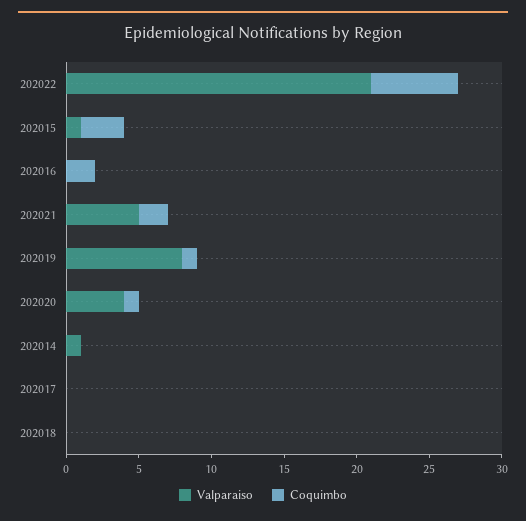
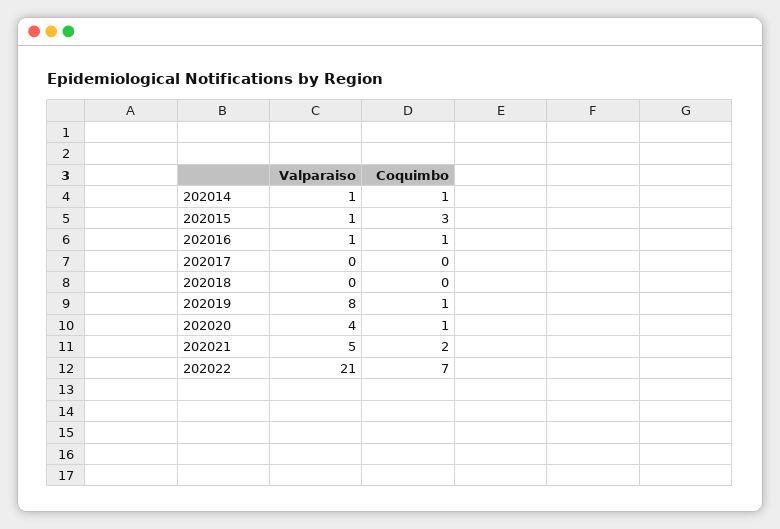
Coquimbo, 202022: 6 -> 7
Valparaiso, 202016: 0 -> 1
Coquimbo, 202016: 2 -> 1
Coquimbo, 202014: 0 -> 1

